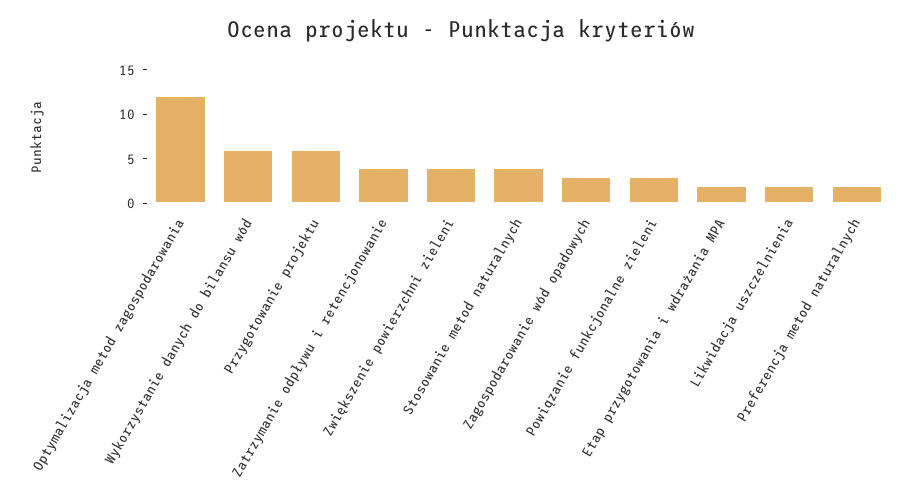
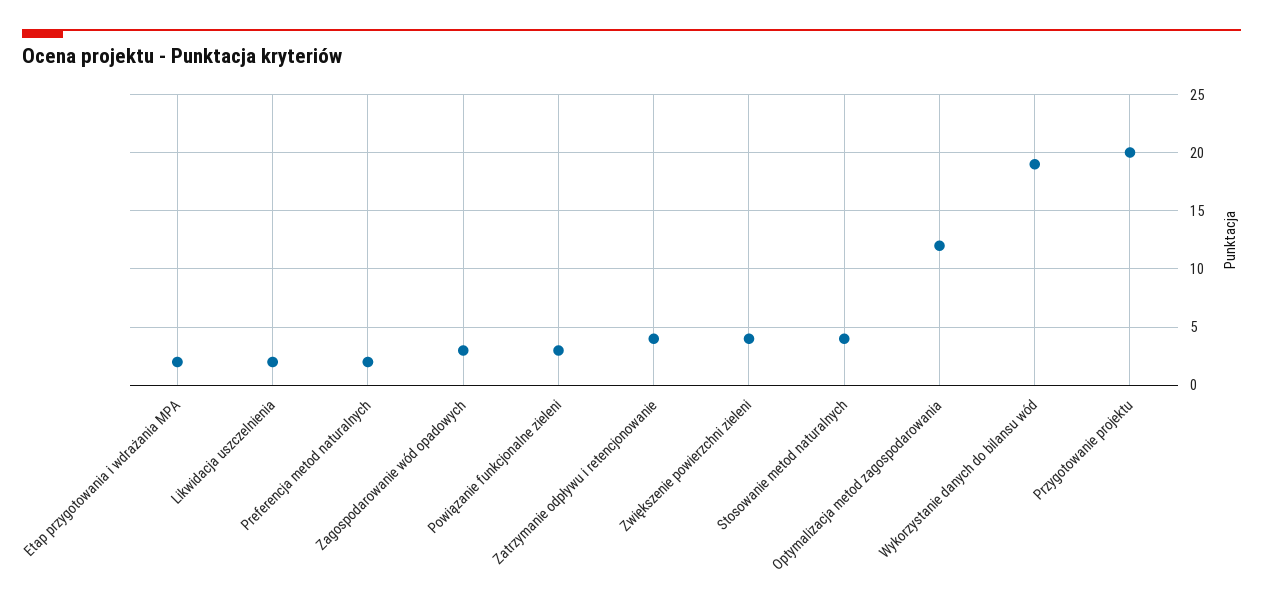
Wykorzystanie danych do bilansu wód: 6 -> 19
Przygotowanie projektu: 6 -> 20

